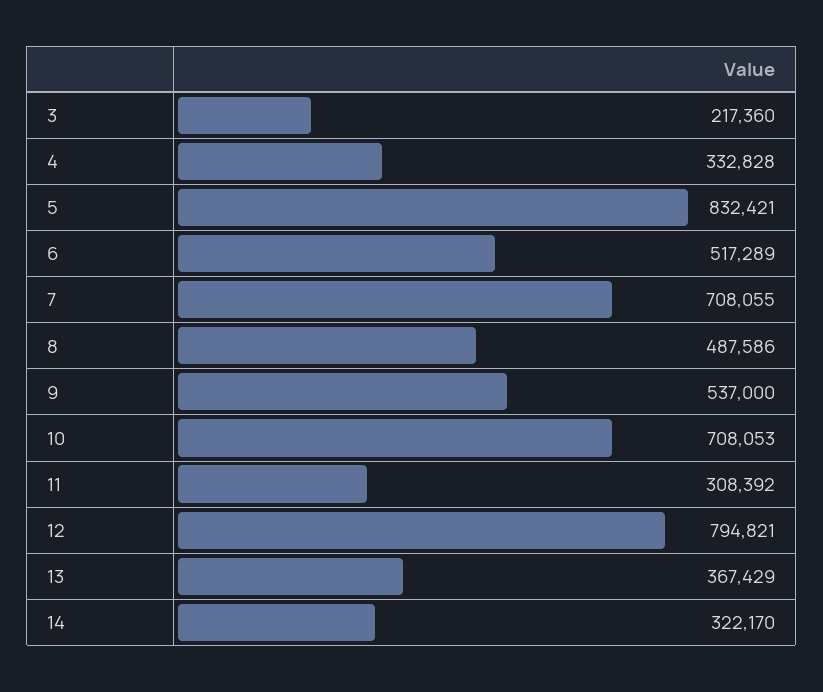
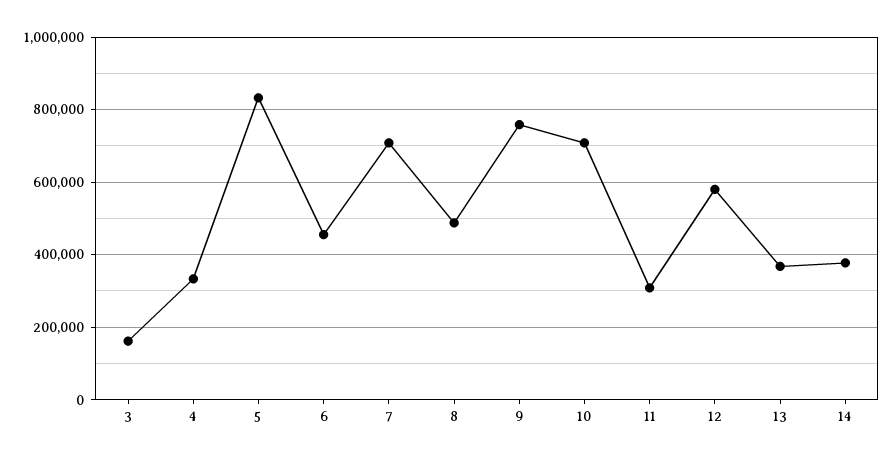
3: 217360 -> 160000
6: 517289 -> 460000
9: 537000 -> 760000
12: 794821 -> 580000
14: 322170 -> 380000

